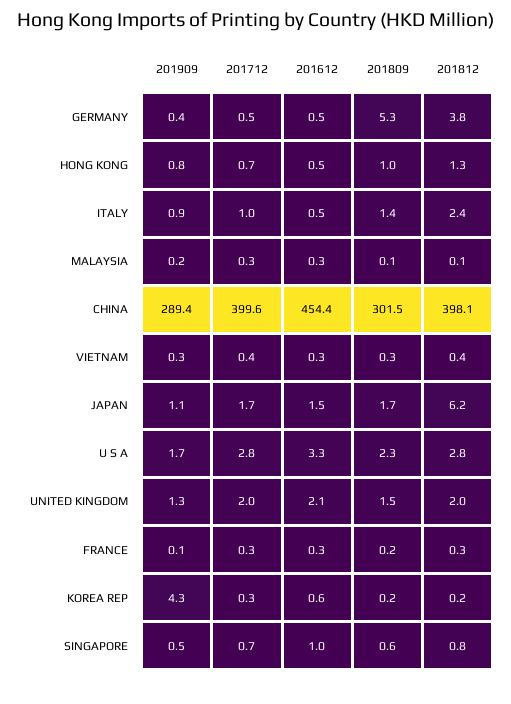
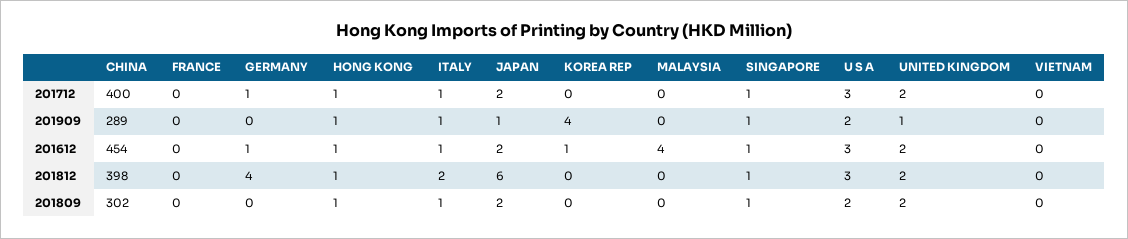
201809, GERMANY: 5.3 -> 0
201612, MALAYSIA: 0.3 -> 4

